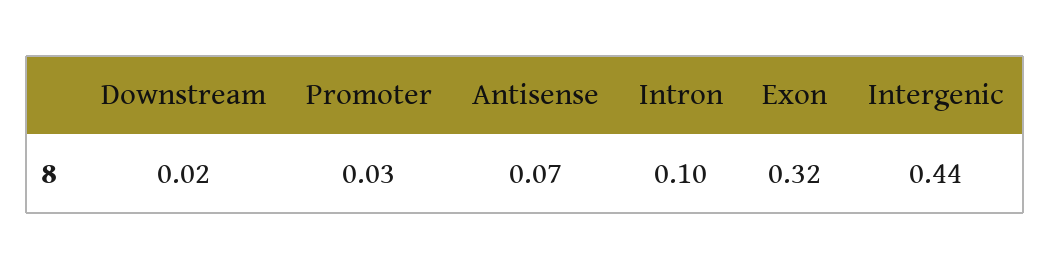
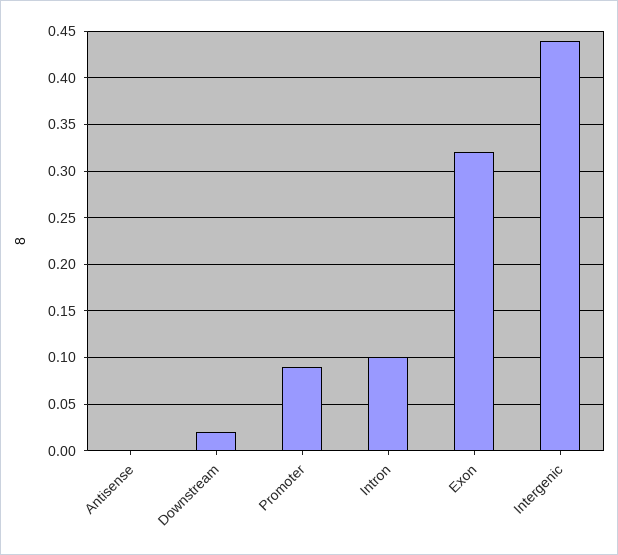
Promoter: 0.03 -> 0.09
Antisense: 0.07 -> 0

